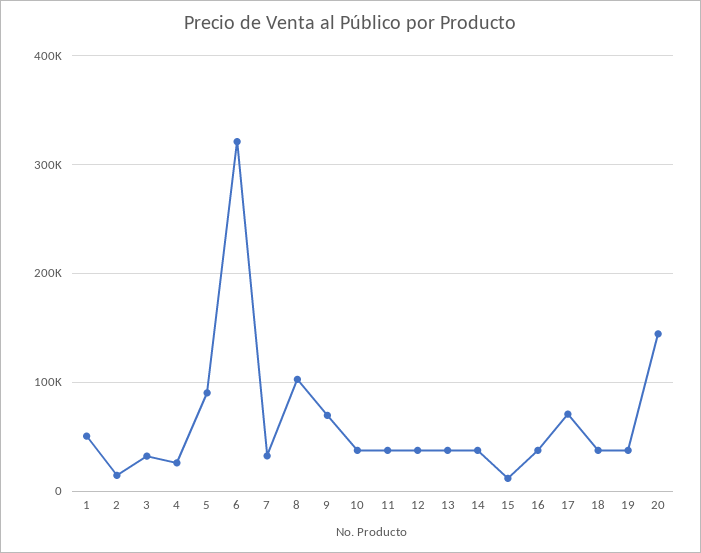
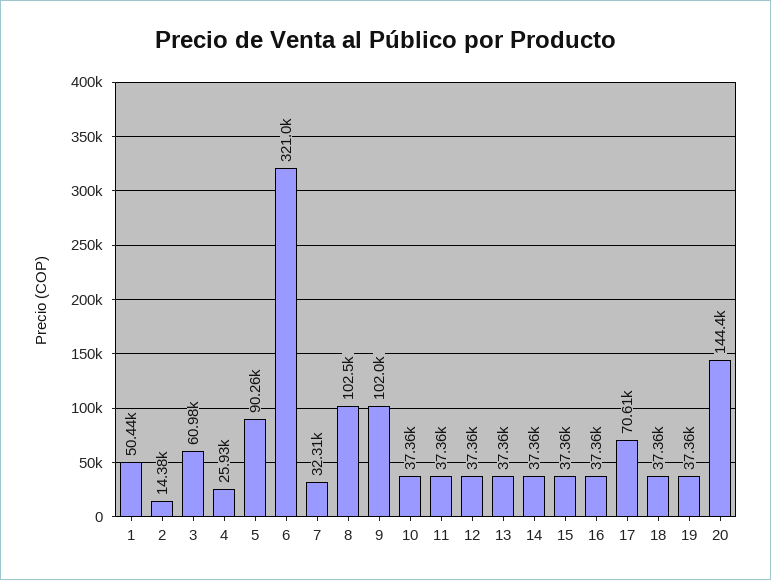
3: 30000 -> 60980
9: 70000 -> 102000
15: 10000 -> 37360

